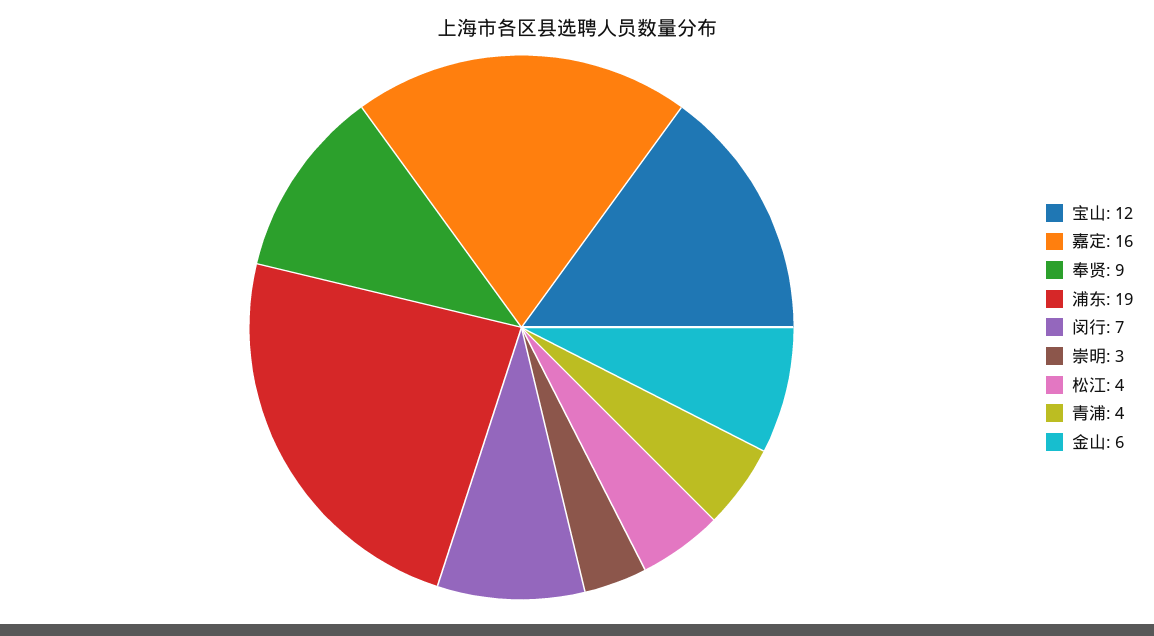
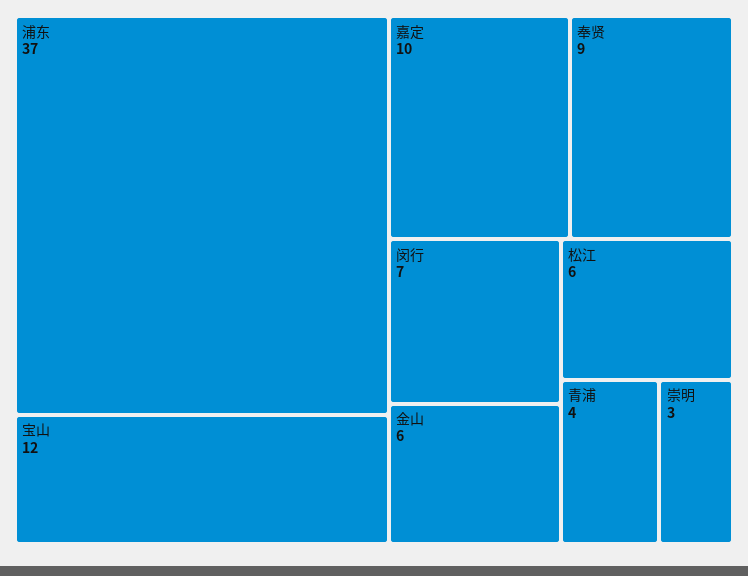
嘉定: 16 -> 10
浦东: 19 -> 37
松江: 4 -> 6

